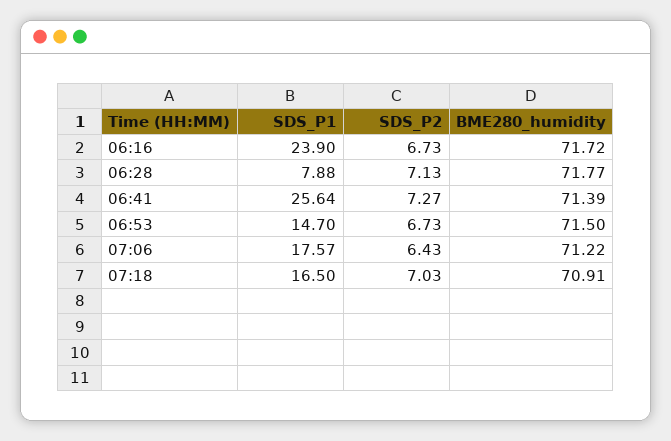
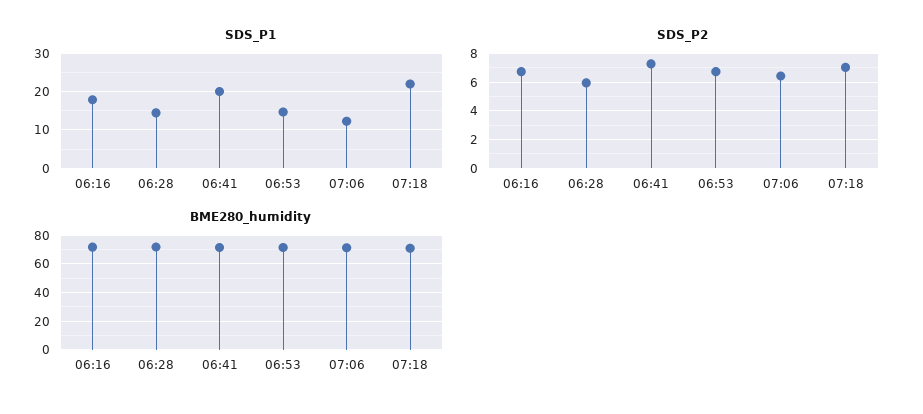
SDS_P1, 06:16: 23.9 -> 18
SDS_P1, 06:28: 7.88 -> 14
SDS_P2, 06:28: 7.13 -> 6
SDS_P1, 06:41: 25.64 -> 20
SDS_P1, 07:06: 17.57 -> 12
SDS_P1, 07:18: 16.5 -> 22

